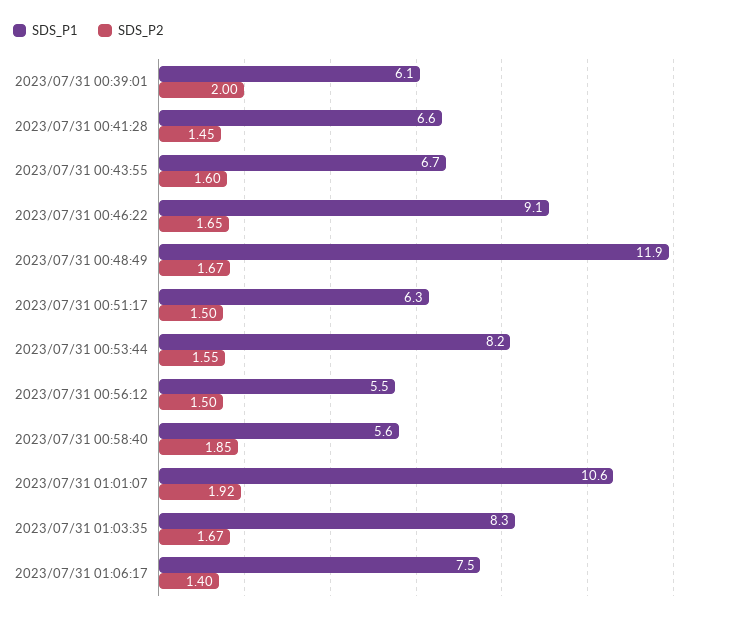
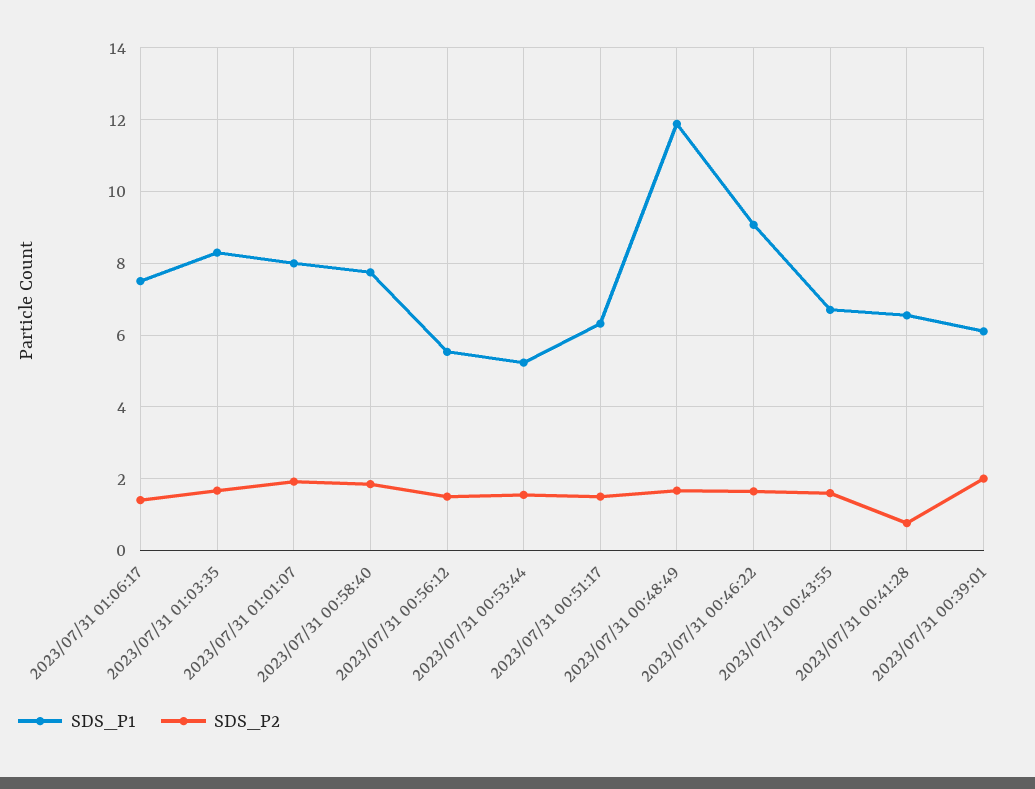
SDS_P2, 2023/07/31 00:41:28: 1.45 -> 0.8
SDS_P1, 2023/07/31 00:53:44: 8.2 -> 5.2
SDS_P1, 2023/07/31 00:58:40: 5.6 -> 7.8
SDS_P1, 2023/07/31 01:01:07: 10.6 -> 8

